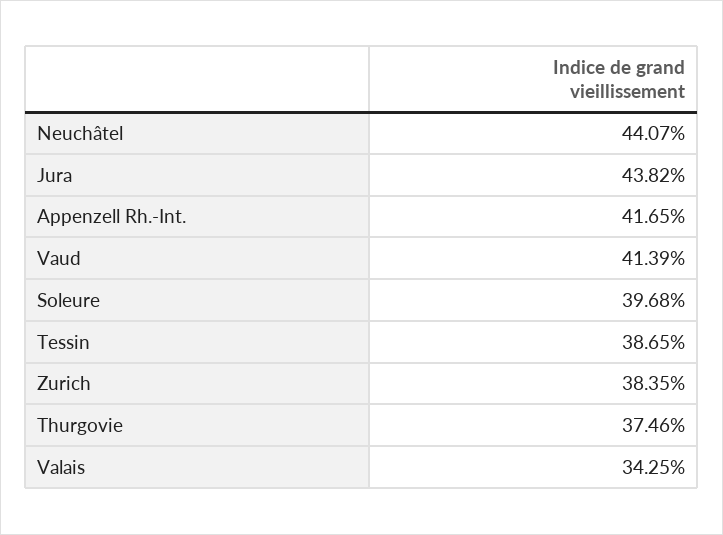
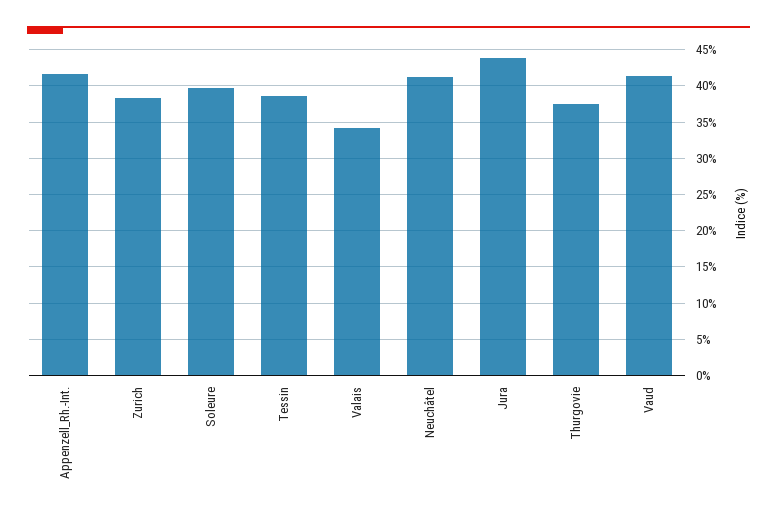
Neuchâtel: 44.07 -> 41

